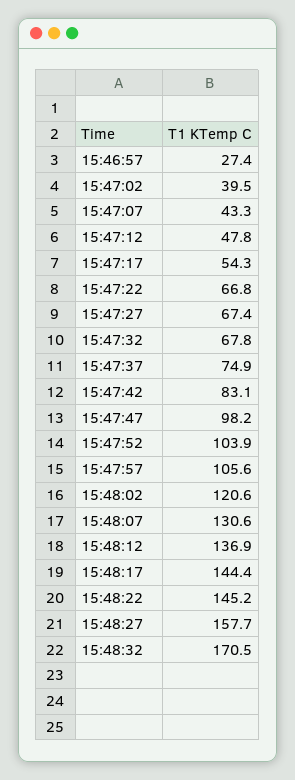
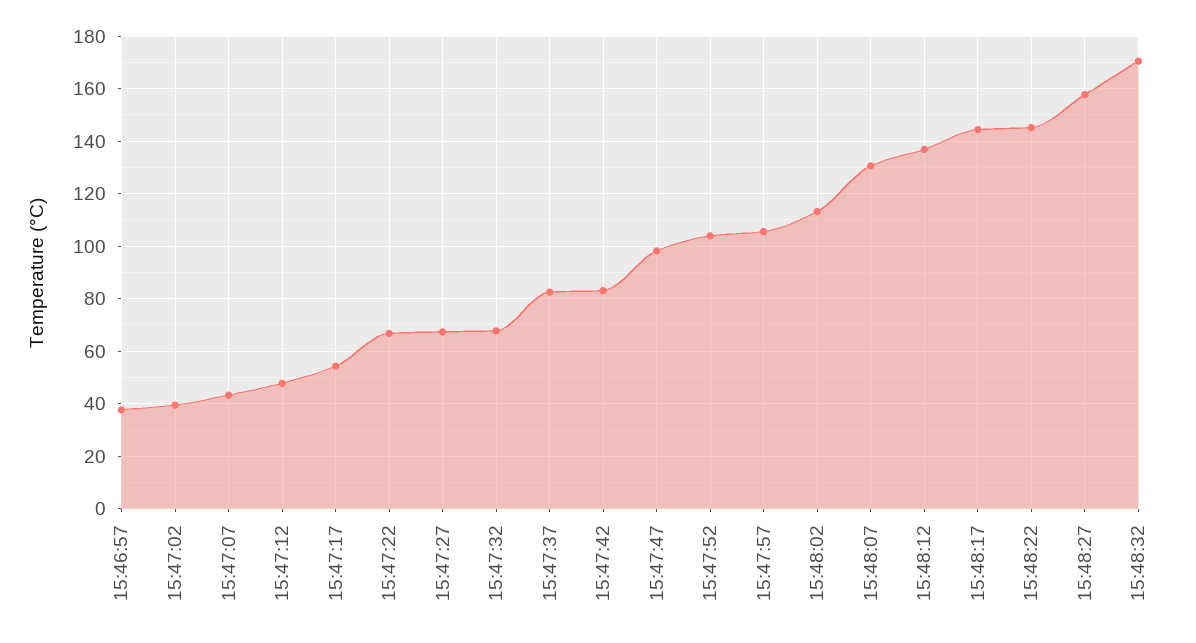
15:46:57: 27.4 -> 37.5
15:47:37: 74.9 -> 82.5
15:48:02: 120.6 -> 112.5

